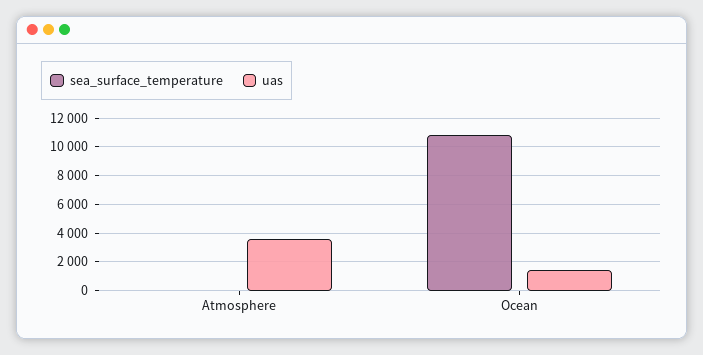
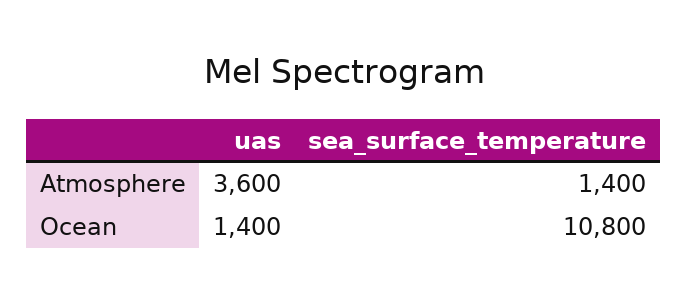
sea_surface_temperature, Atmosphere: 0 -> 1400

